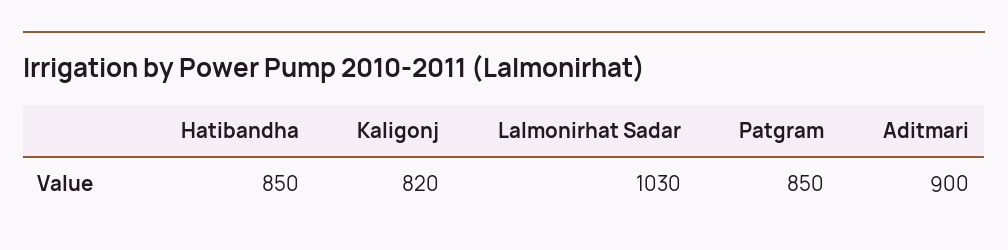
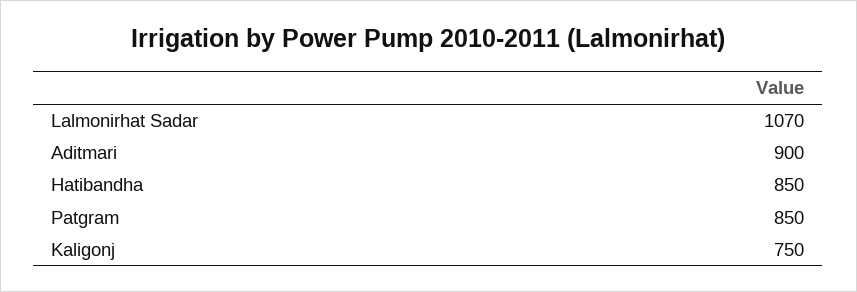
Kaligonj: 820 -> 750
Lalmonirhat Sadar: 1030 -> 1070

